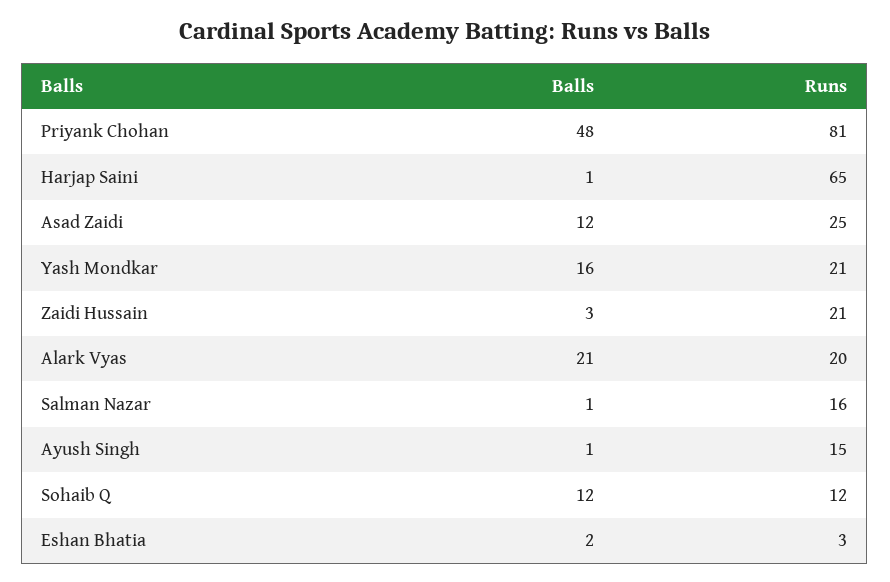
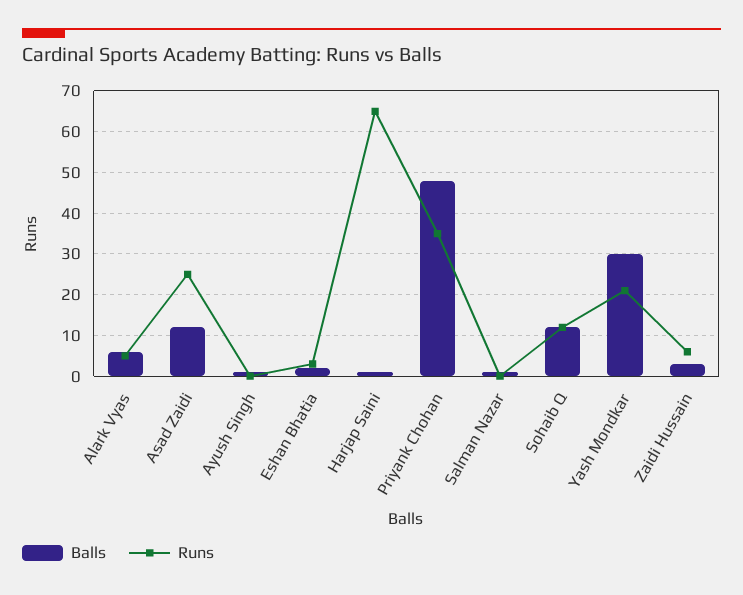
Runs, Priyank Chohan: 81 -> 35
Balls, Yash Mondkar: 16 -> 30
Runs, Zaidi Hussain: 21 -> 5
Balls, Alark Vyas: 21 -> 5
Runs, Alark Vyas: 20 -> 5
Runs, Salman Nazar: 16 -> 0
Runs, Ayush Singh: 15 -> 0

